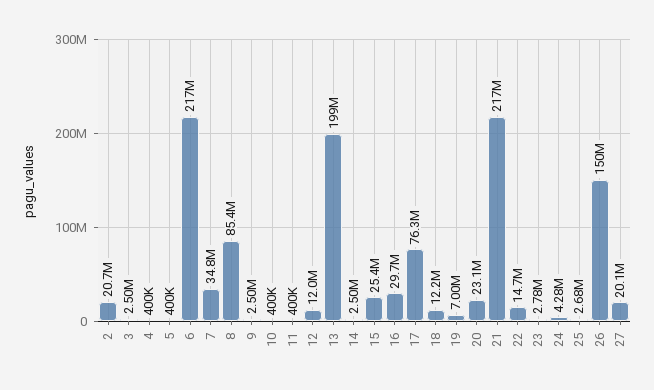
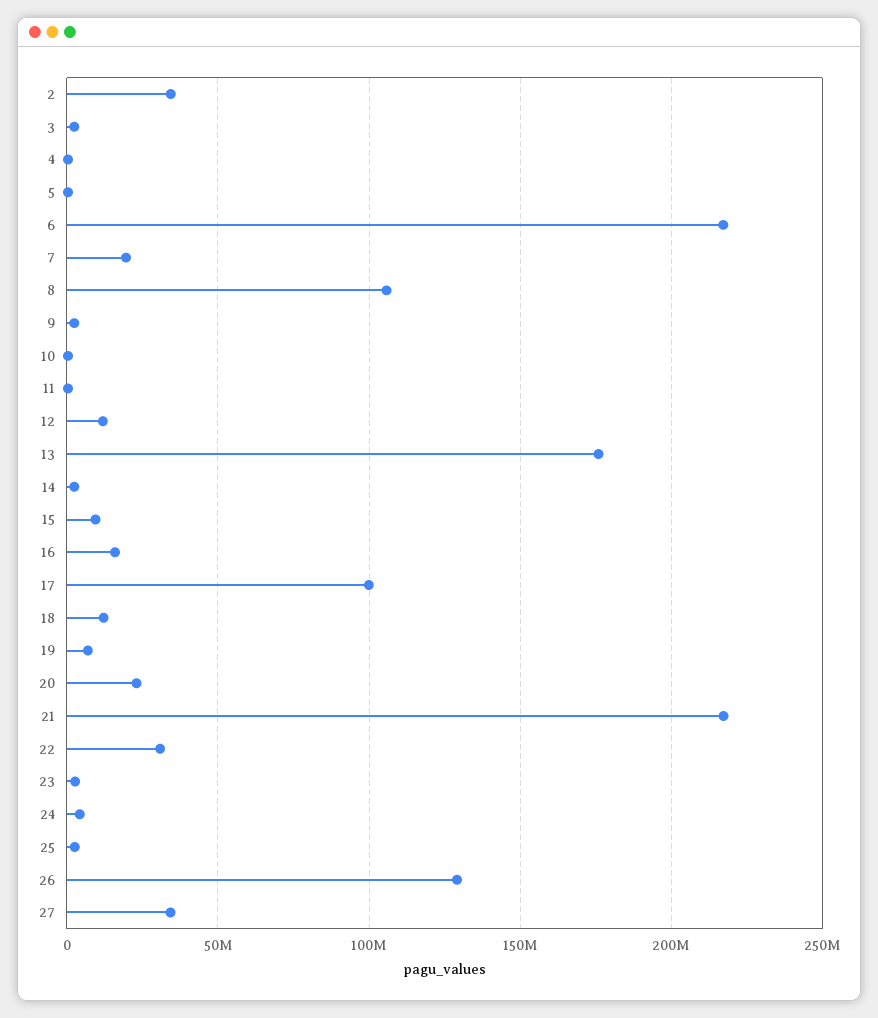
2: 20700000 -> 35000000
7: 34800000 -> 20000000
8: 85400000 -> 105000000
13: 199000000 -> 175000000
15: 25400000 -> 10000000
16: 29700000 -> 15000000
17: 76300000 -> 100000000
22: 14700000 -> 30000000
26: 150000000 -> 130000000
27: 20100000 -> 35000000

